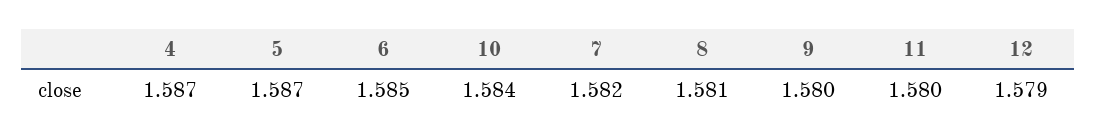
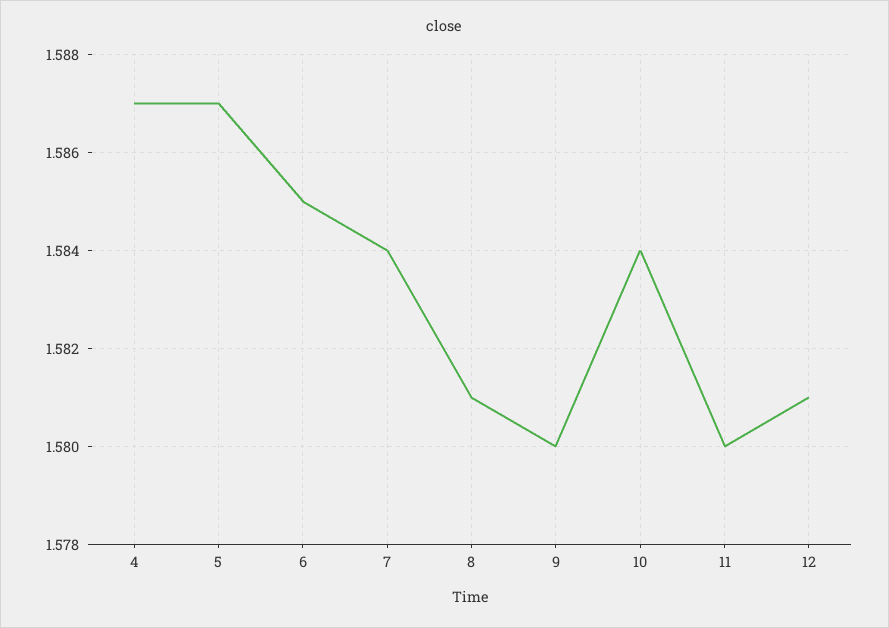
7: 1.582 -> 1.584
12: 1.579 -> 1.581

